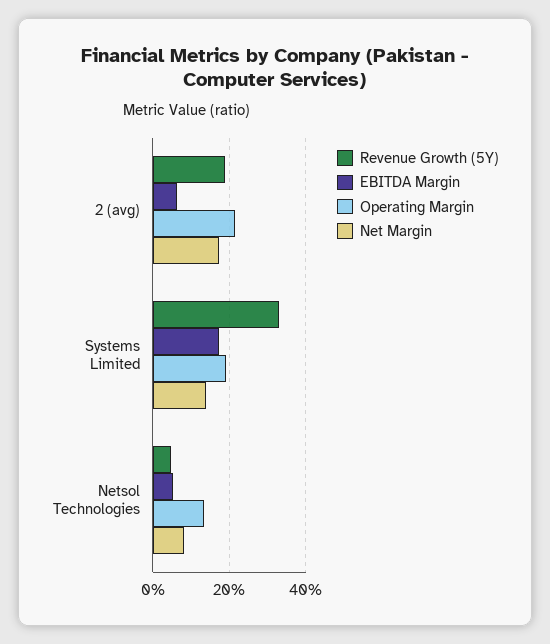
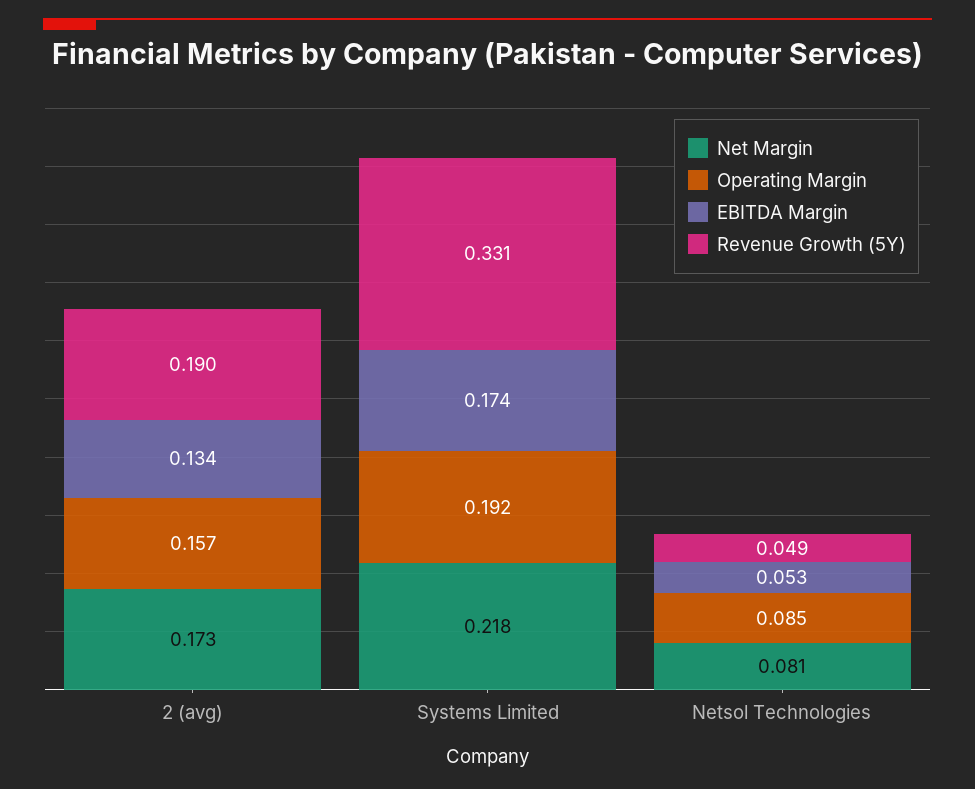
EBITDA Margin, 2 (avg): 0.06 -> 0.134
Operating Margin, 2 (avg): 0.22 -> 0.157
Net Margin, Systems Limited: 0.14 -> 0.218
Operating Margin, Netsol Technologies: 0.14 -> 0.085

